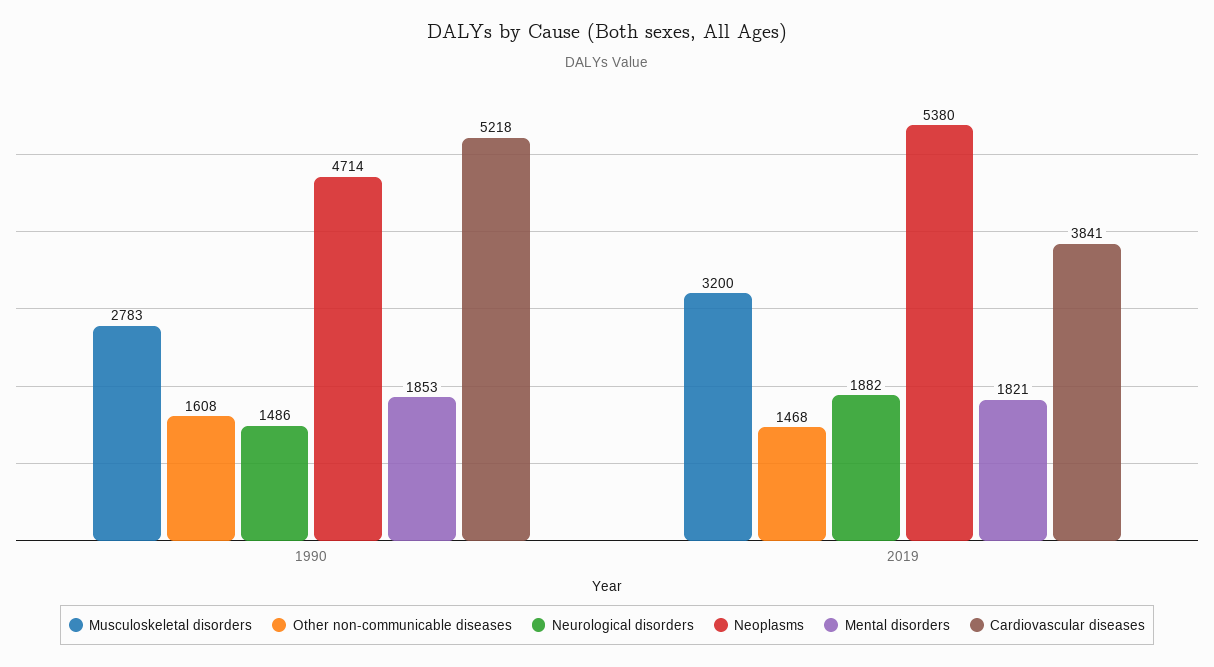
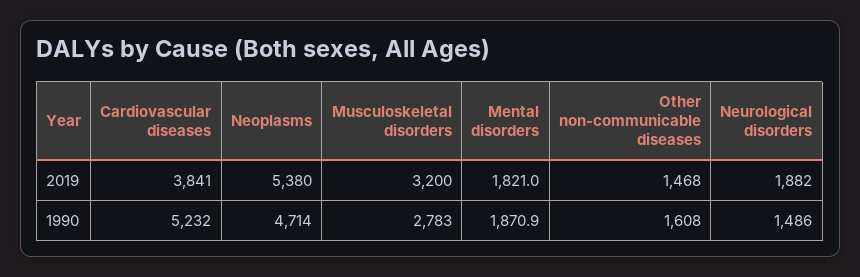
Mental disorders, 1990: 1853 -> 1870.9
Cardiovascular diseases, 1990: 5218 -> 5232

